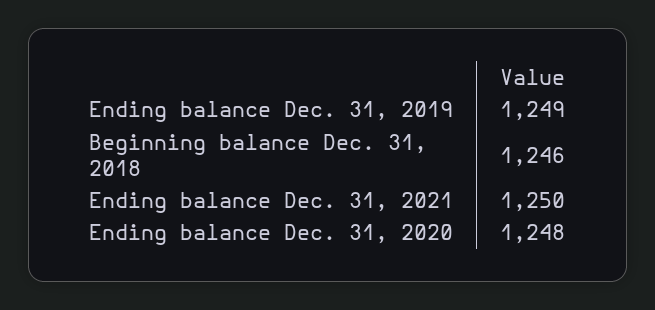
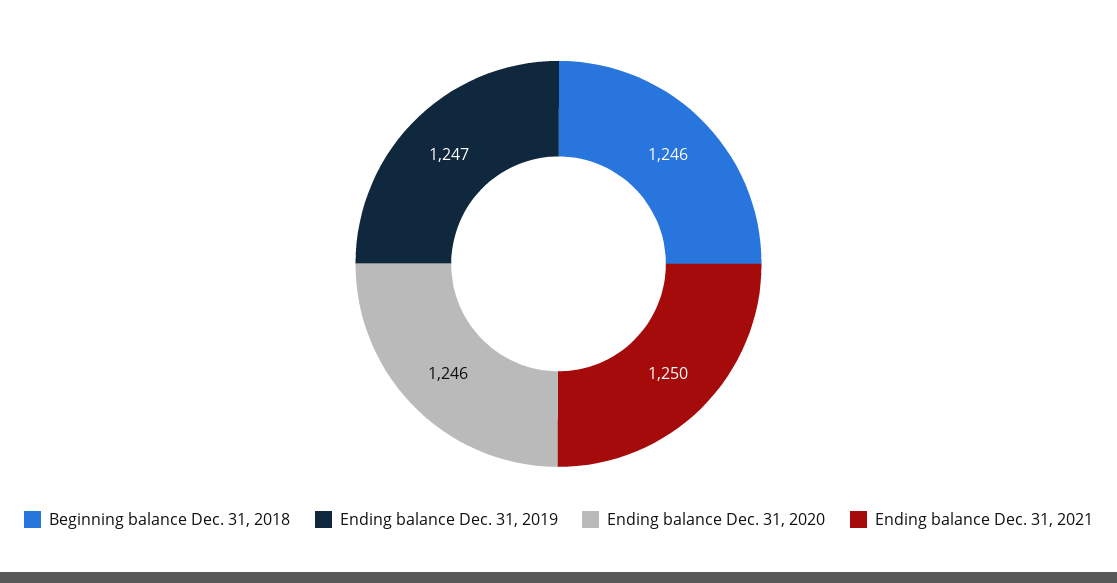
Ending balance Dec. 31, 2019: 1249 -> 1247
Ending balance Dec. 31, 2020: 1248 -> 1246

